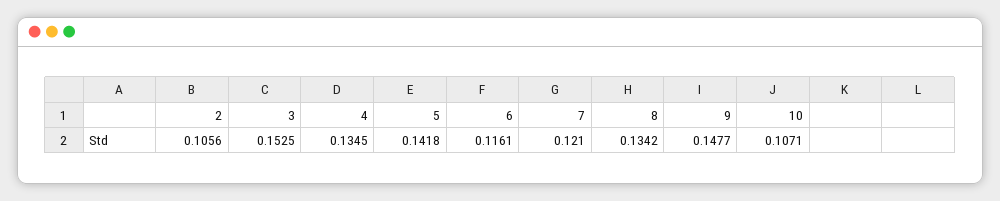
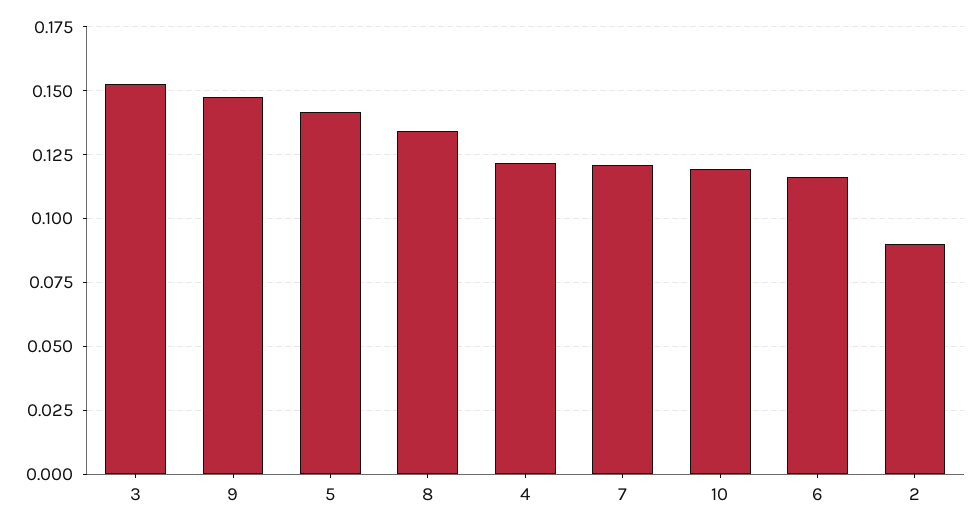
2: 0.1056 -> 0.09
4: 0.1345 -> 0.1225
10: 0.1071 -> 0.12

